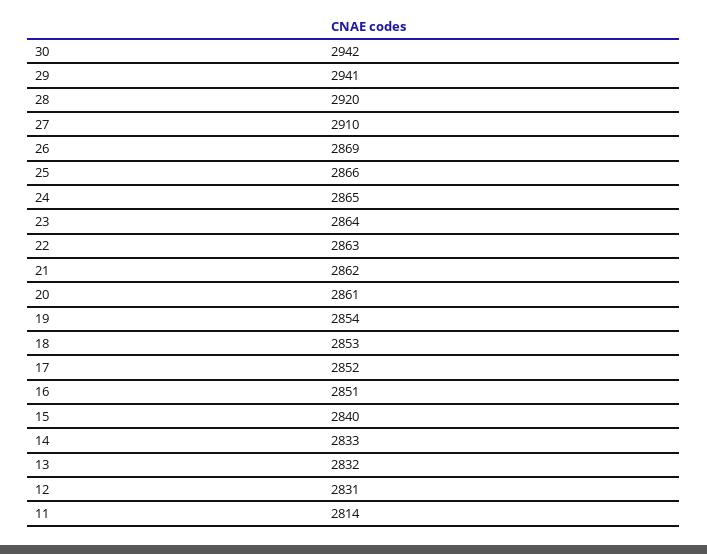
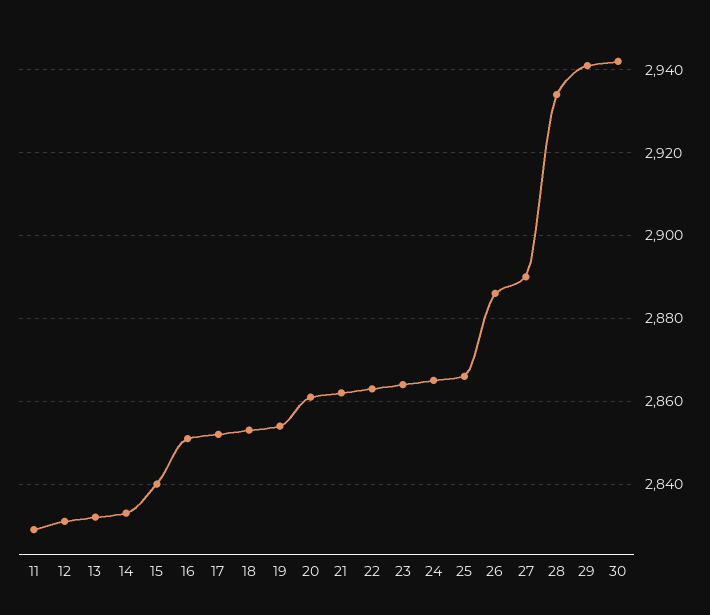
28: 2920 -> 2935
27: 2910 -> 2890
26: 2869 -> 2885
11: 2814 -> 2830

